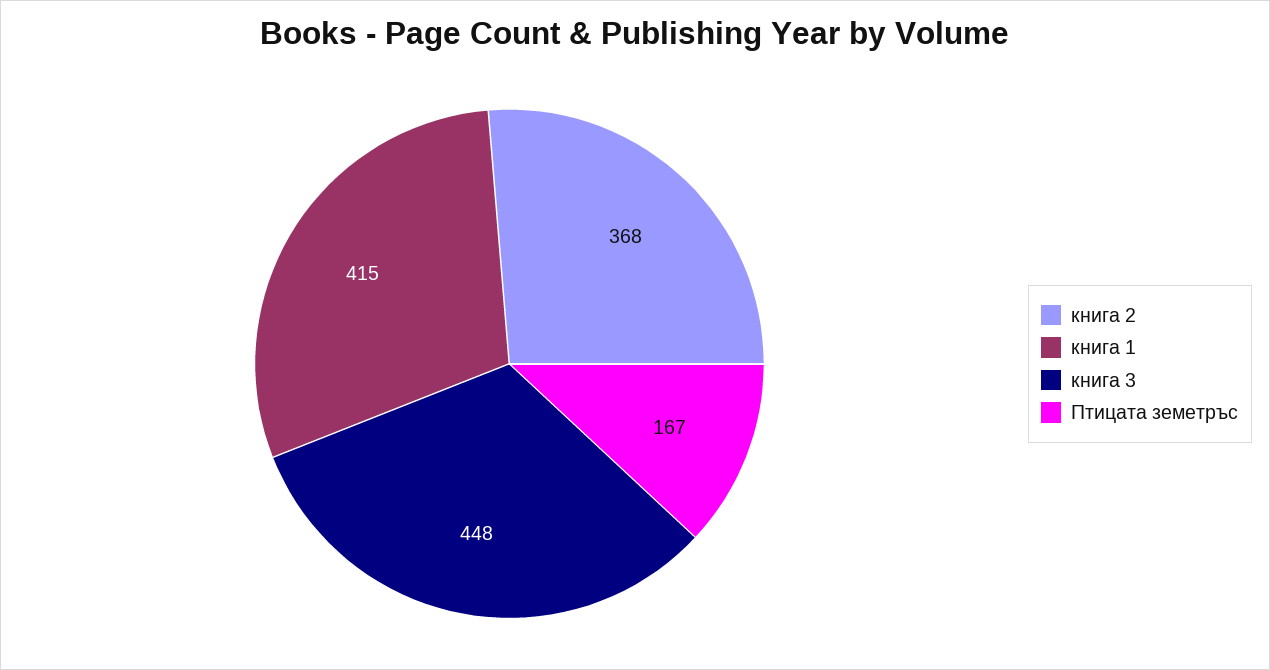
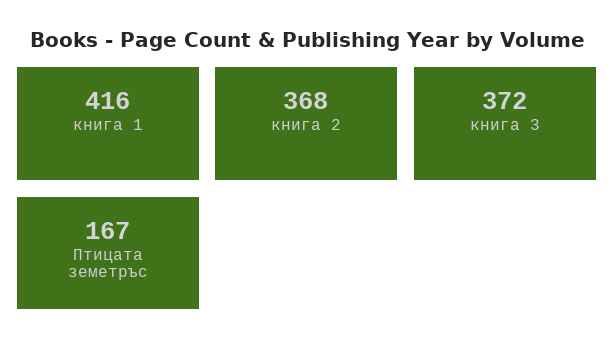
книга 1: 415 -> 416
книга 3: 448 -> 372

